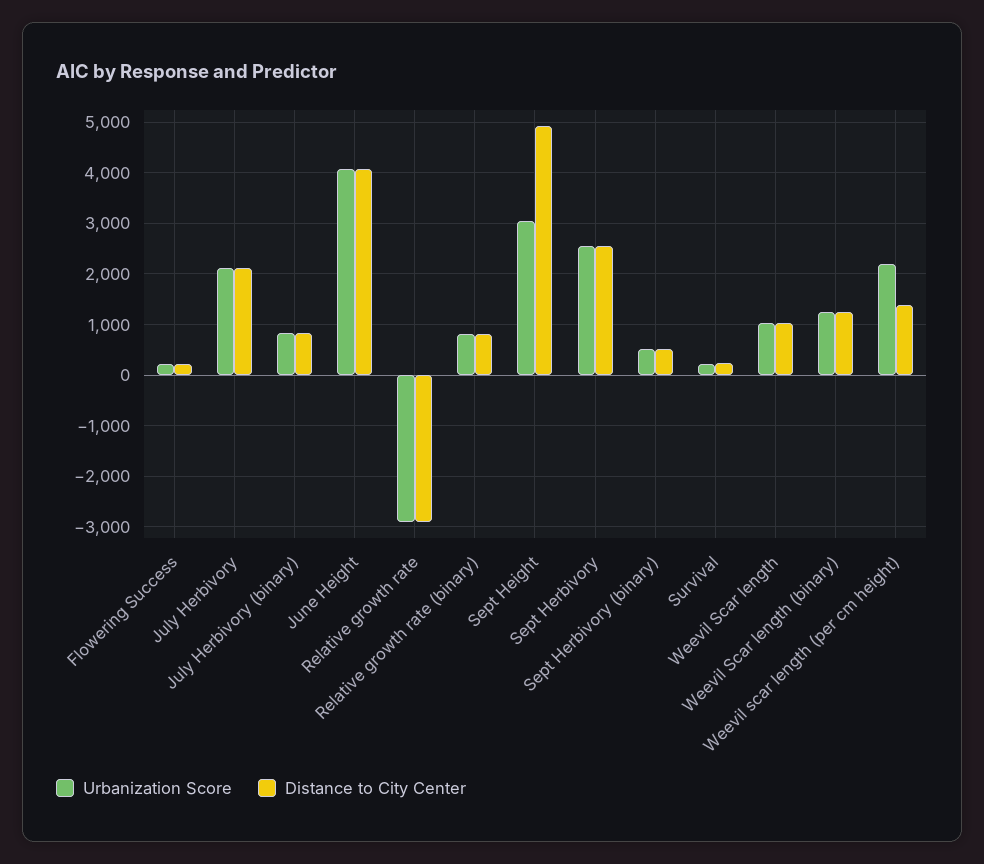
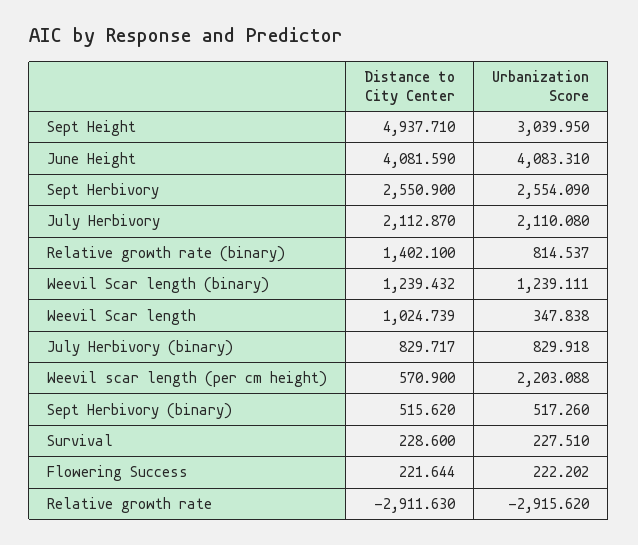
Distance to City Center, Relative growth rate (binary): 800 -> 1402.1
Urbanization Score, Weevil Scar length: 1000 -> 347.838
Distance to City Center, Weevil scar length (per cm height): 1400 -> 570.9

